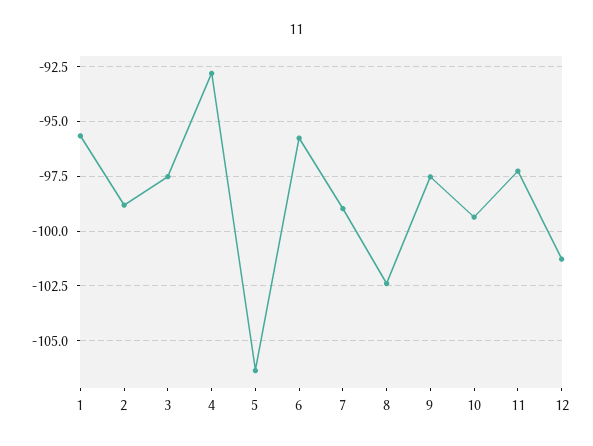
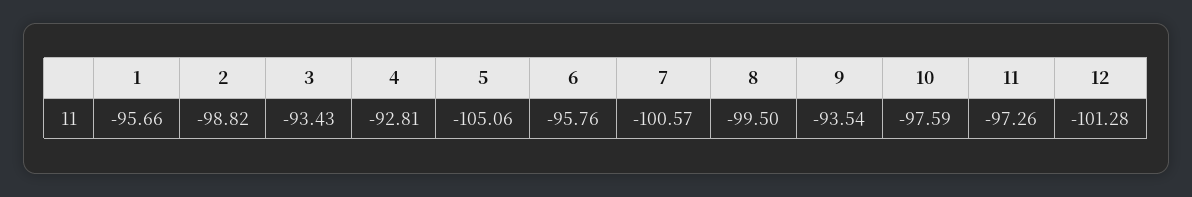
3: -97.5 -> -93.43
5: -106.5 -> -105.06
7: -99 -> -100.57
8: -102.5 -> -99.5
9: -97.5 -> -93.54
10: -99.5 -> -97.59

